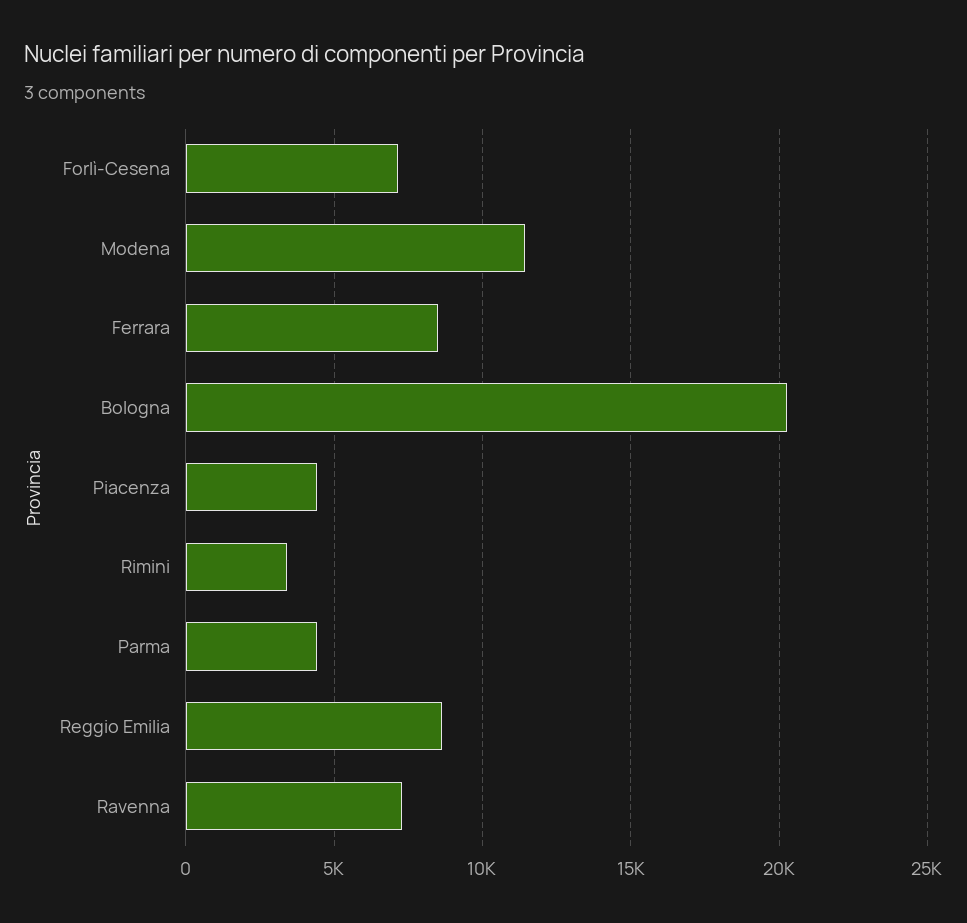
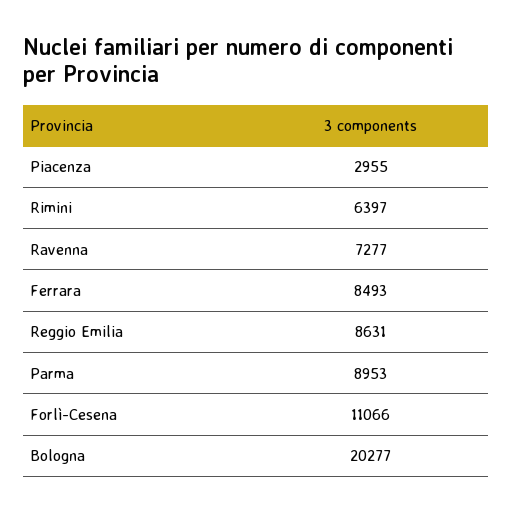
Forlì-Cesena: 7000 -> 11066
Modena: 11500 -> none
Piacenza: 4500 -> 2955
Rimini: 3500 -> 6397
Parma: 4500 -> 8953

